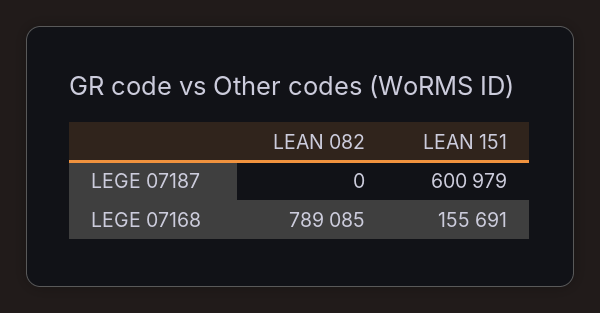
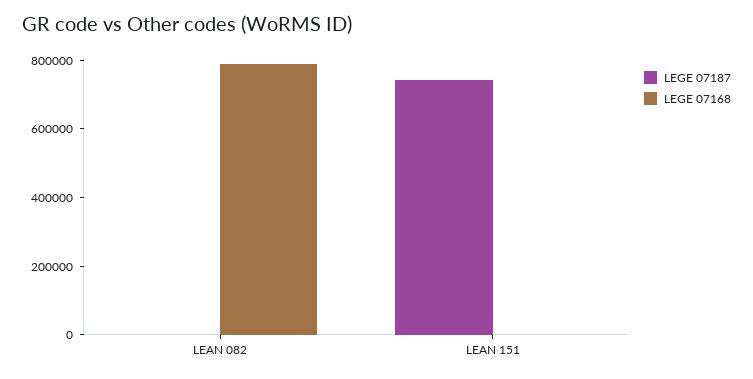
LEGE 07187, LEAN 151: 600979 -> 750000
LEGE 07168, LEAN 151: 155691 -> 0

